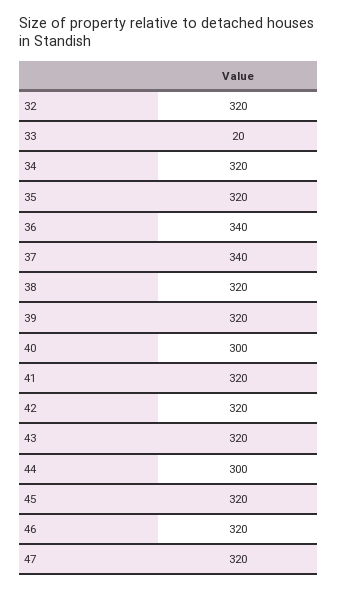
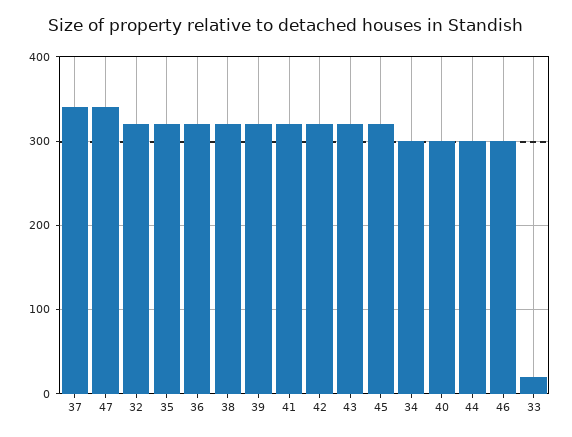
34: 320 -> 300
36: 340 -> 320
46: 320 -> 300
47: 320 -> 340

